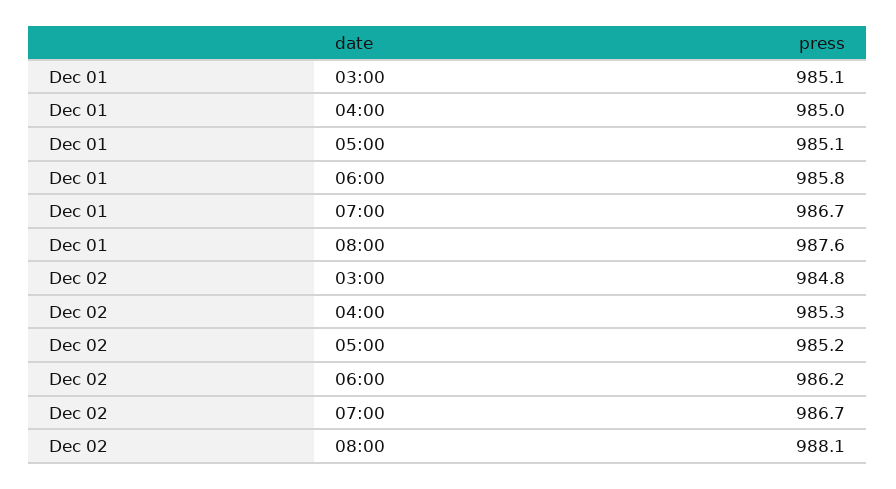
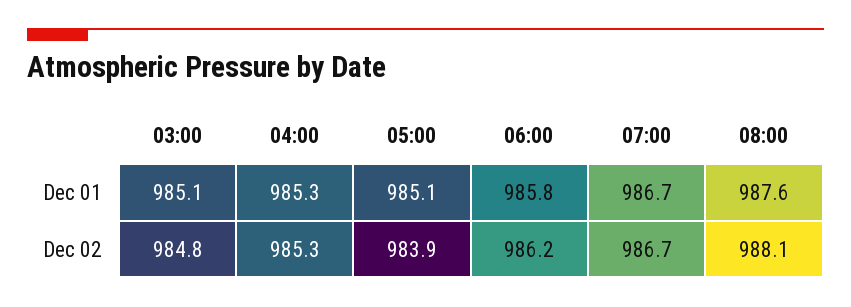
Dec 01, 04:00: 985 -> 985.3
Dec 02, 05:00: 985.2 -> 983.9

